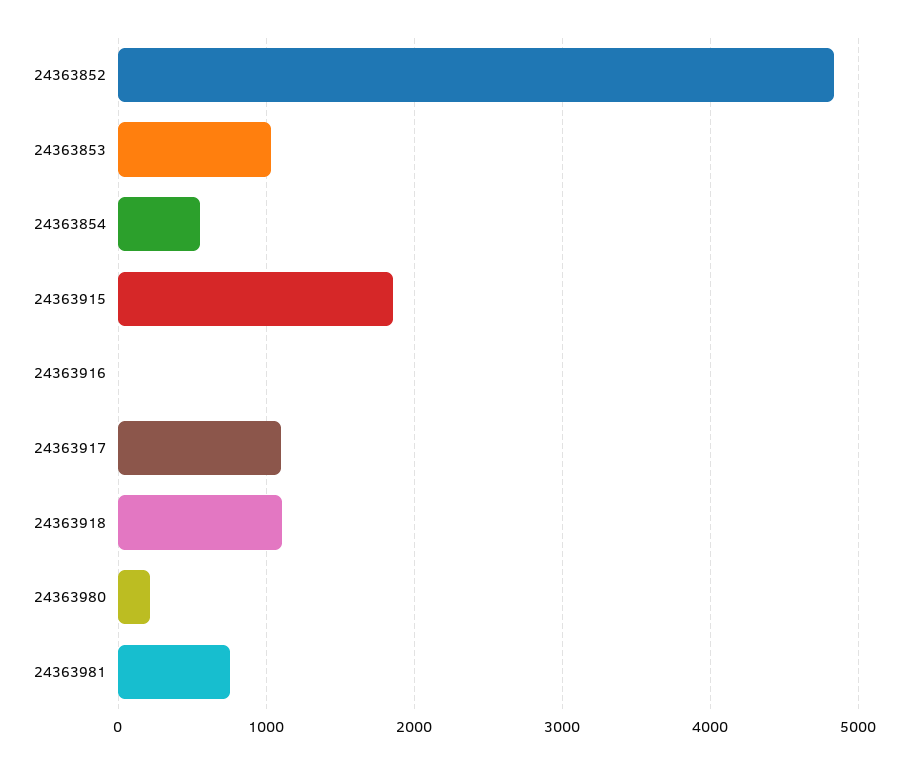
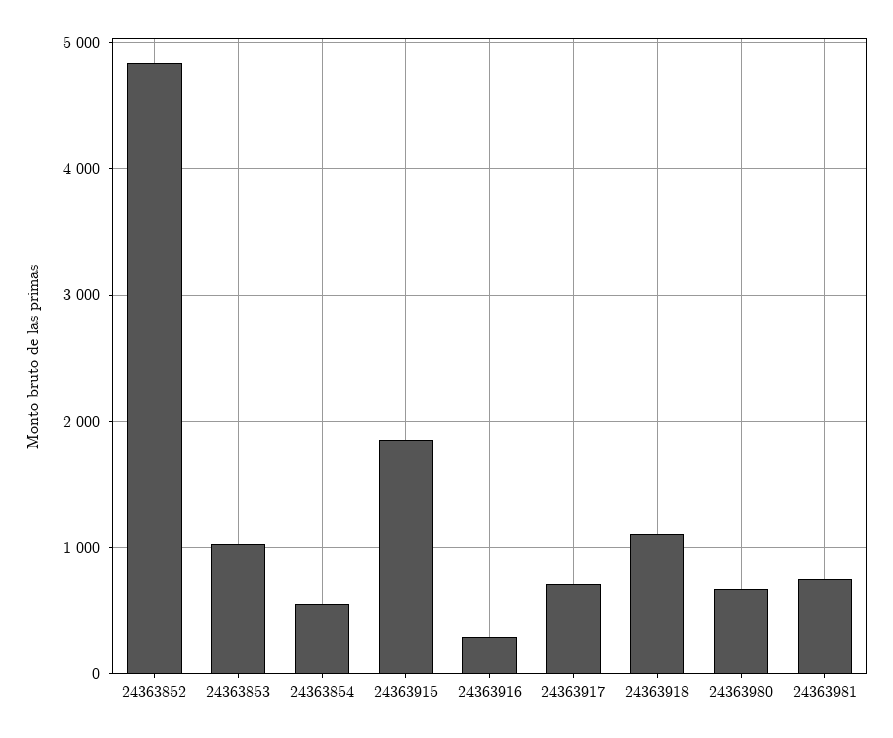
24363916: 0 -> 300
24363917: 1100 -> 700
24363980: 200 -> 700

